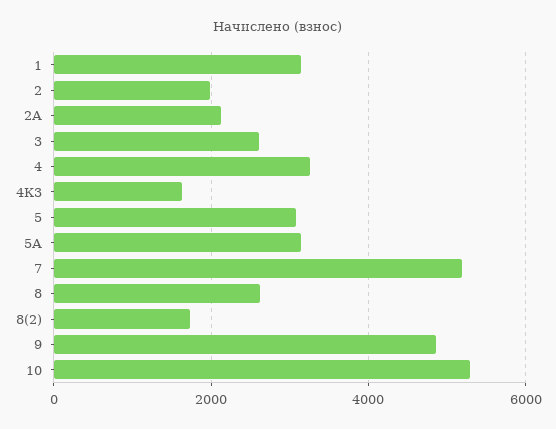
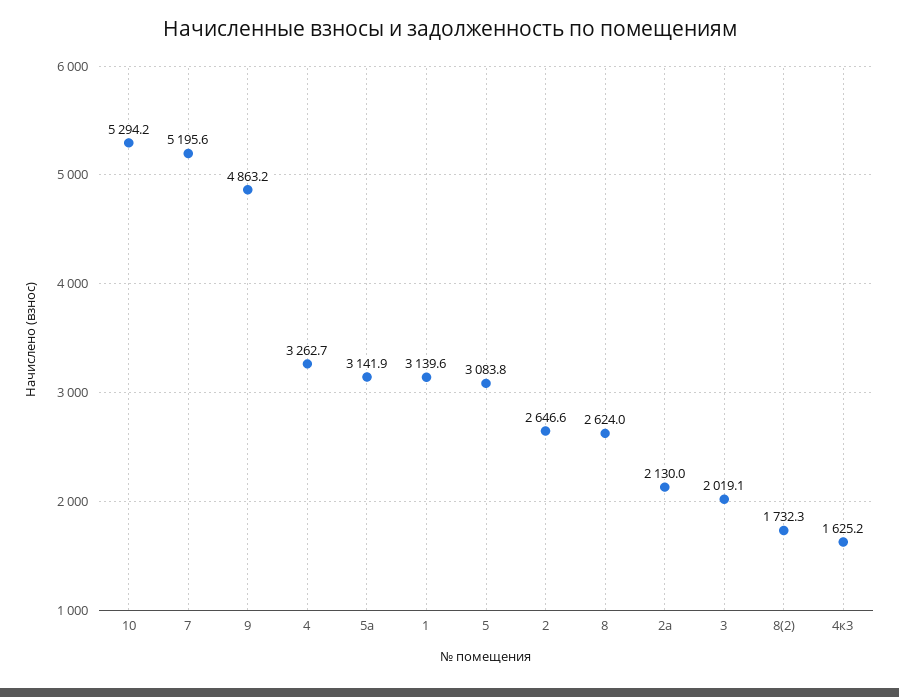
2: 2000 -> 2646.6
3: 2600 -> 2019.1

